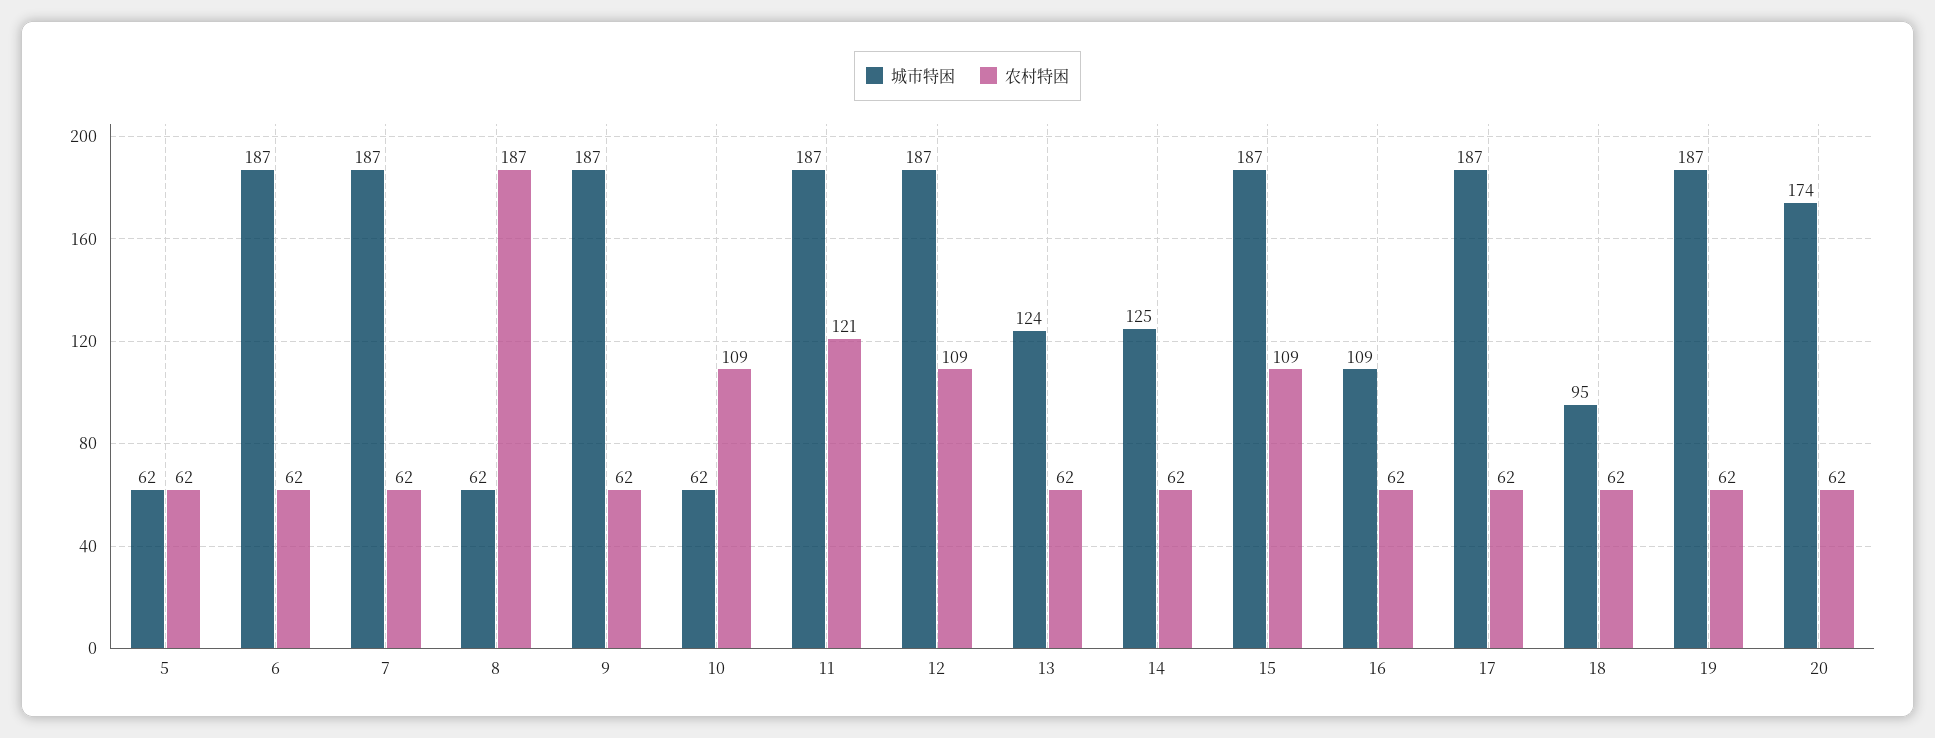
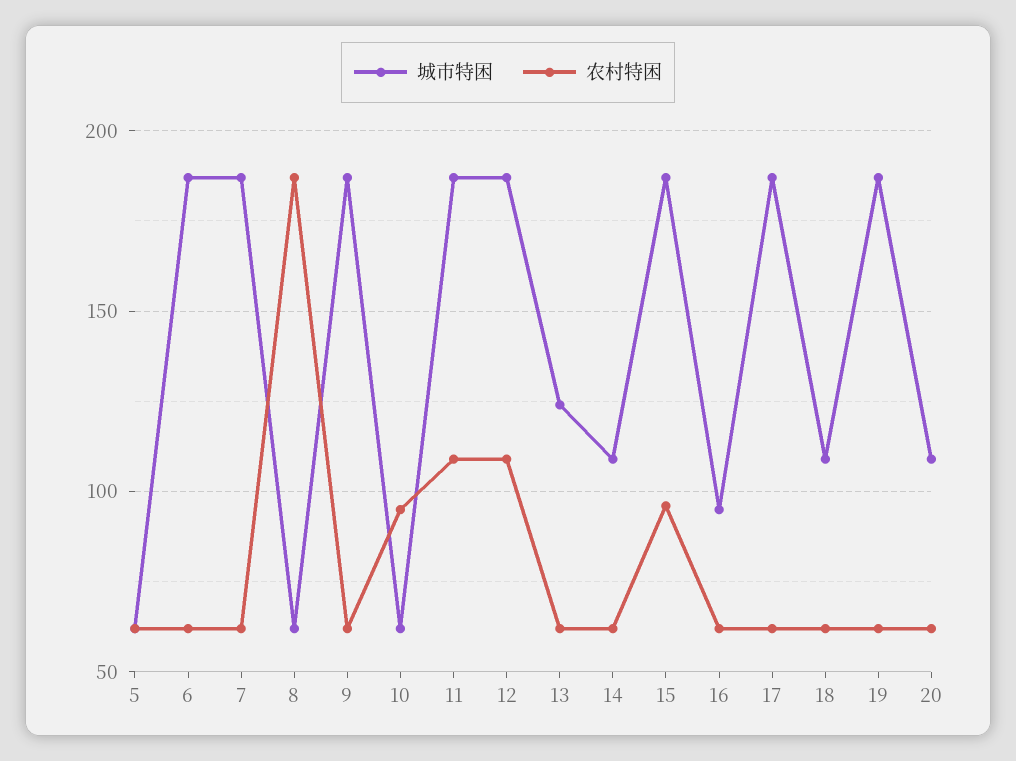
农村特困, 10: 109 -> 95
农村特困, 11: 121 -> 110
城市特困, 14: 125 -> 110
农村特困, 15: 109 -> 95
城市特困, 16: 109 -> 95
城市特困, 18: 95 -> 110
城市特困, 20: 174 -> 110

